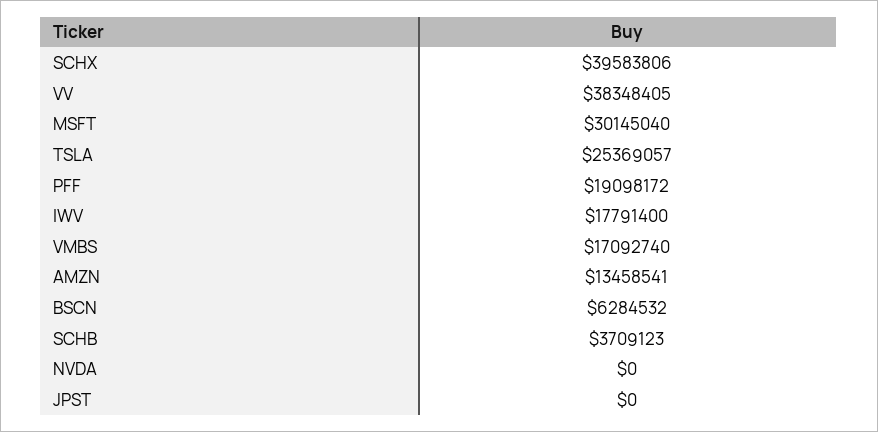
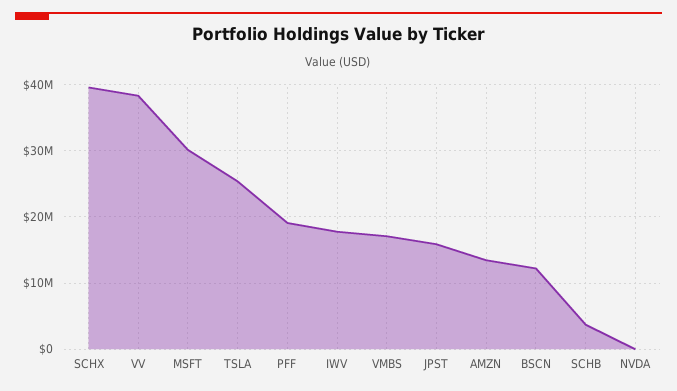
BSCN: 6284532 -> 12000000
JPST: 0 -> 16000000

